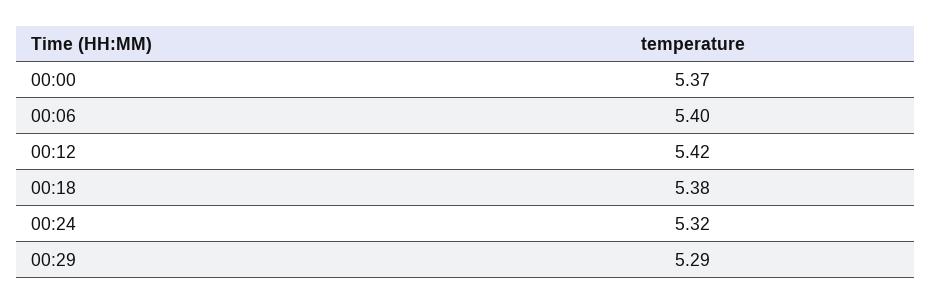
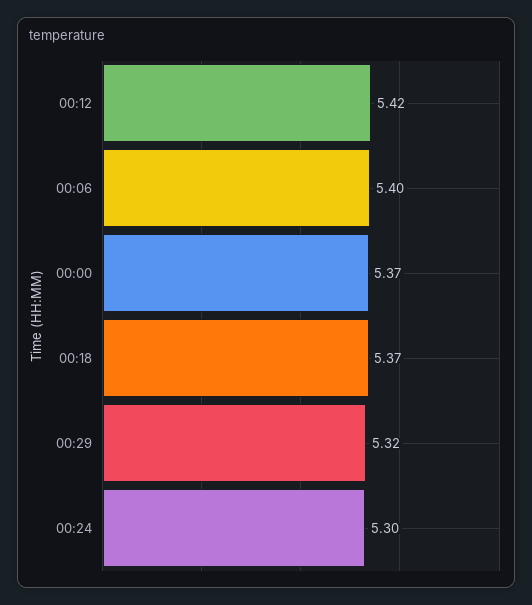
00:18: 5.38 -> 5.37
00:24: 5.32 -> 5.3
00:29: 5.29 -> 5.32

